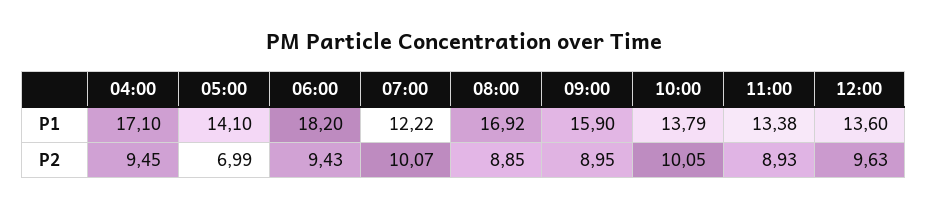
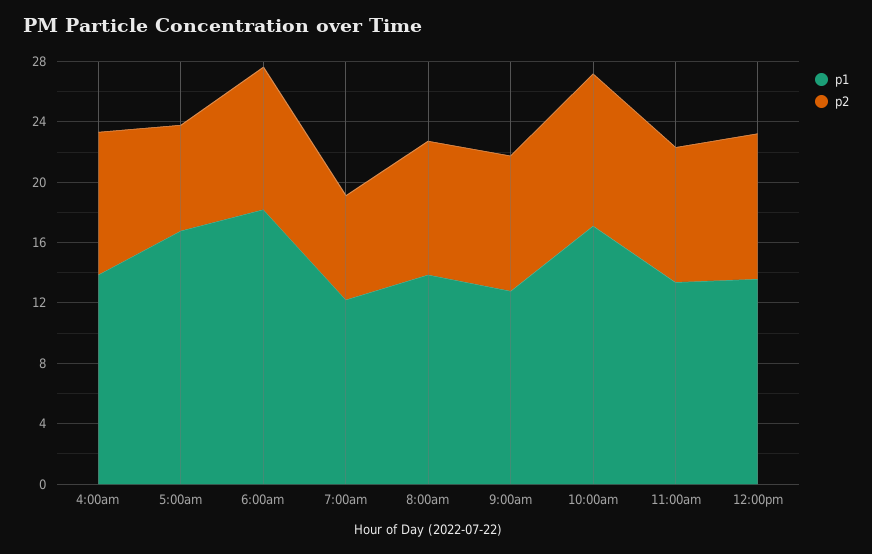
P1, 04:00: 17.1 -> 14
P1, 05:00: 14.1 -> 17
P1, 08:00: 16.92 -> 14
P1, 09:00: 15.9 -> 13
P1, 10:00: 13.79 -> 17
P2, 07:00: 10.07 -> 7

